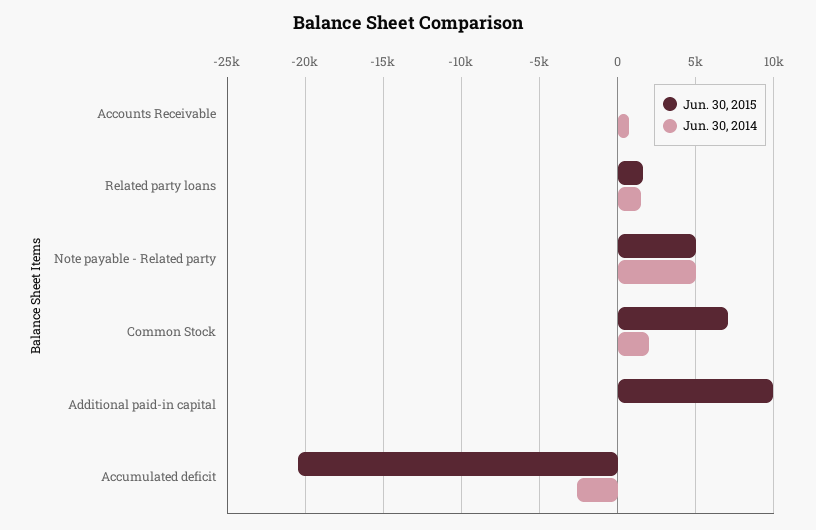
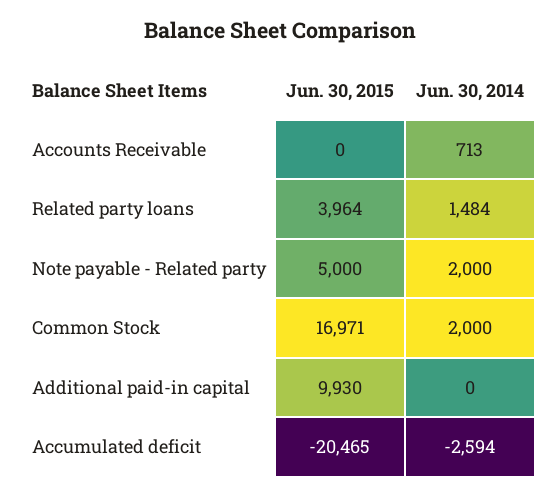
Jun. 30, 2015, Related party loans: 1500 -> 3964
Jun. 30, 2014, Note payable - Related party: 5000 -> 2000
Jun. 30, 2015, Common Stock: 7000 -> 16971

